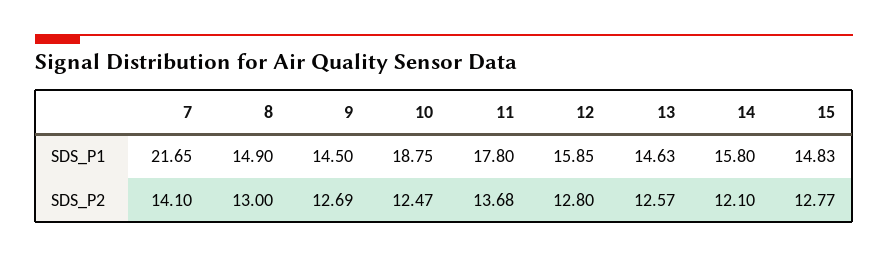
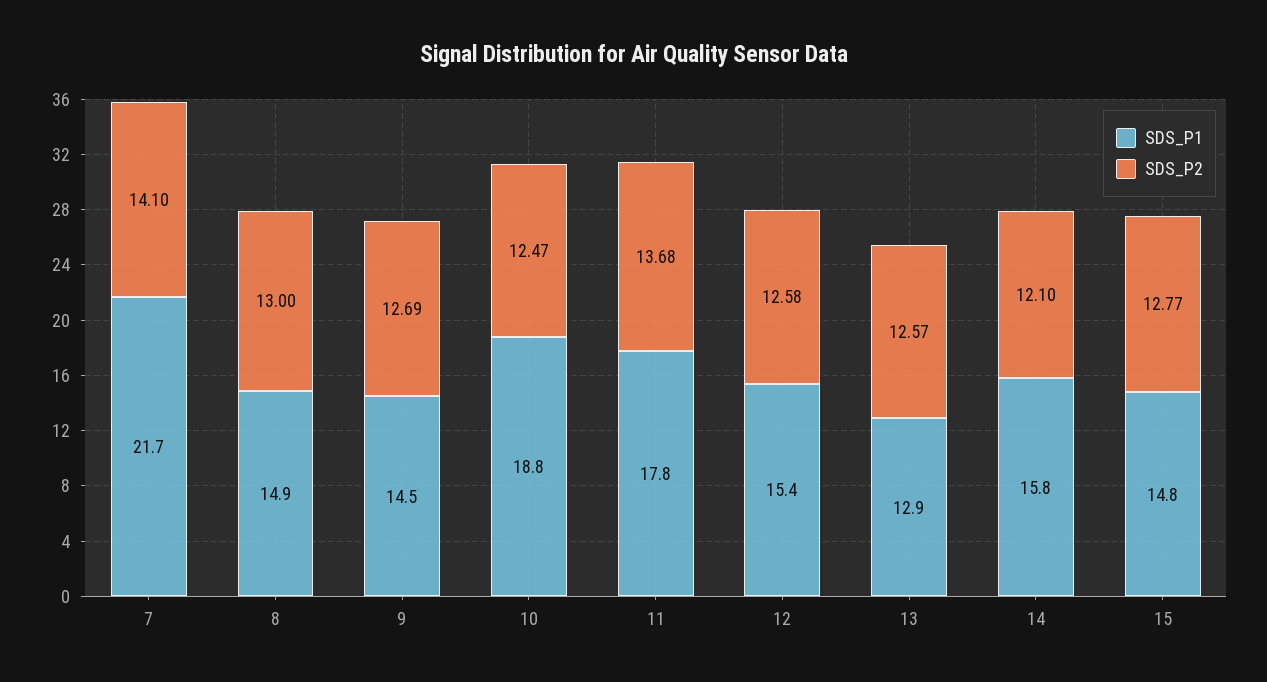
SDS_P1, 12: 15.85 -> 15.4
SDS_P1, 13: 14.63 -> 12.9
SDS_P2, 12: 12.8 -> 12.58

